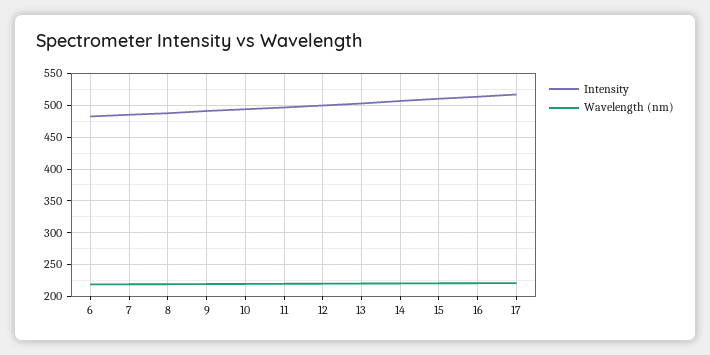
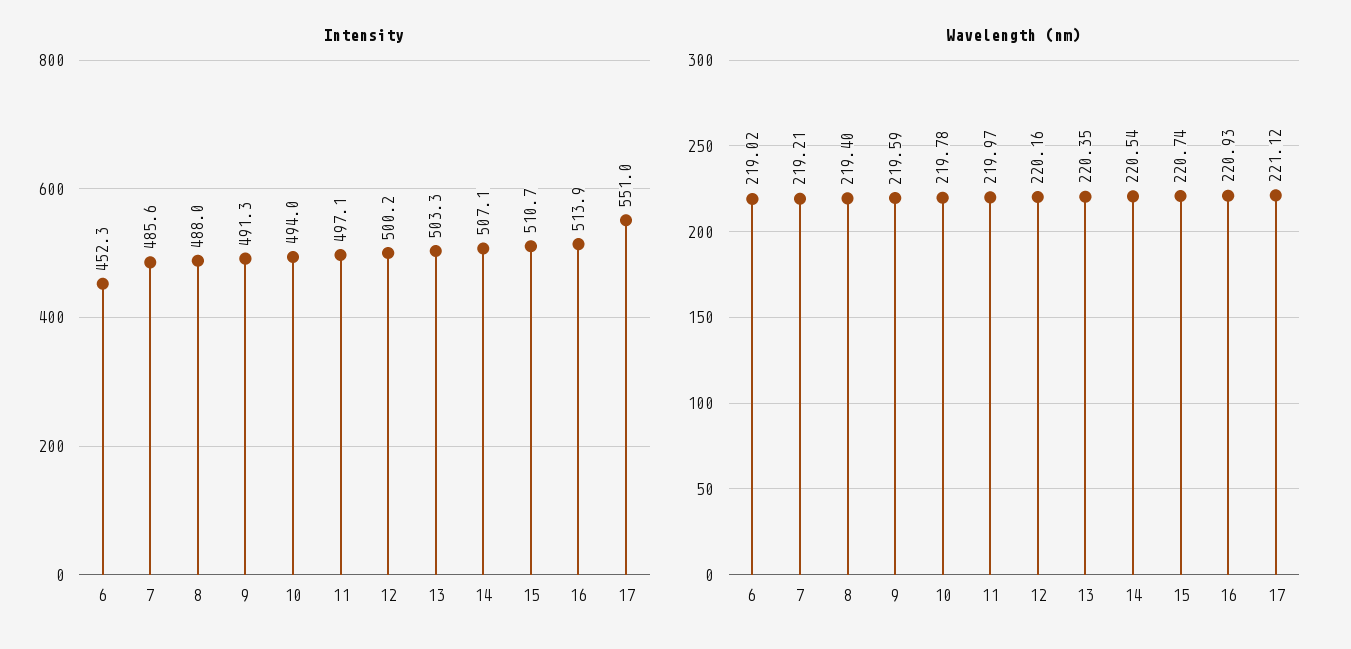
Intensity, 6: 480 -> 452.3
Intensity, 17: 520 -> 551

